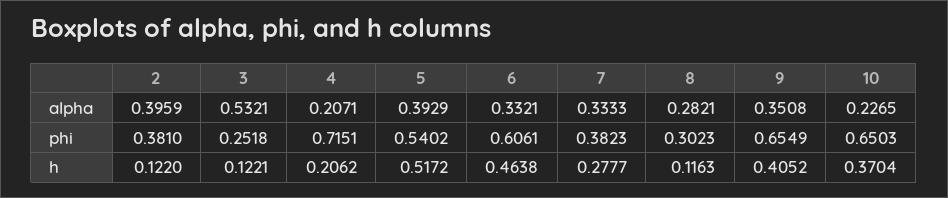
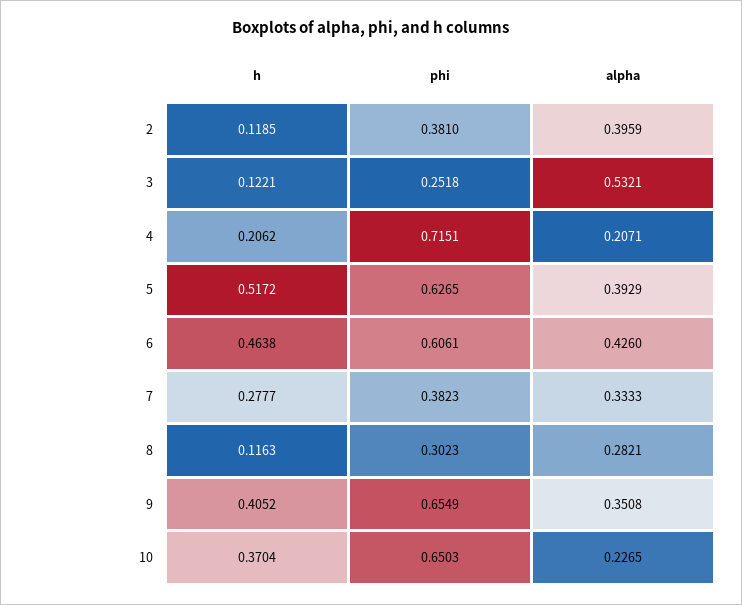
6, alpha: 0.3321 -> 0.426
5, phi: 0.5402 -> 0.6265
2, h: 0.122 -> 0.1185

